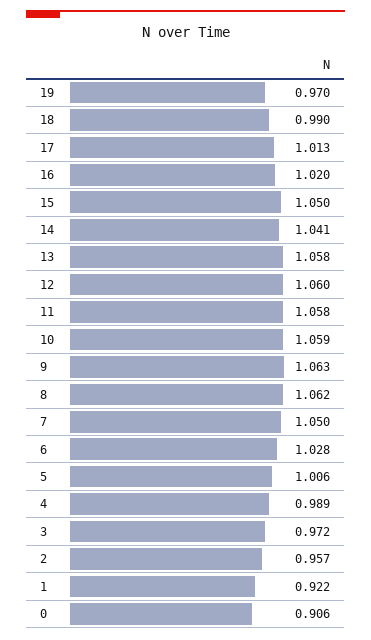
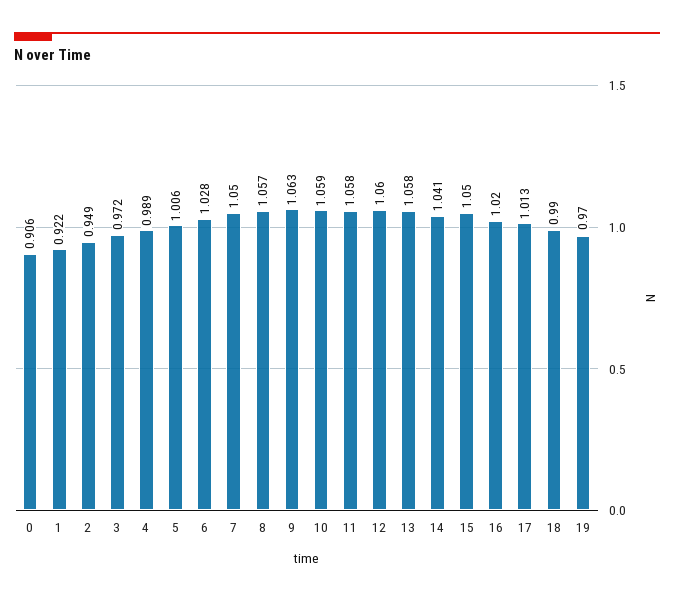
8: 1.062 -> 1.057
2: 0.957 -> 0.949

